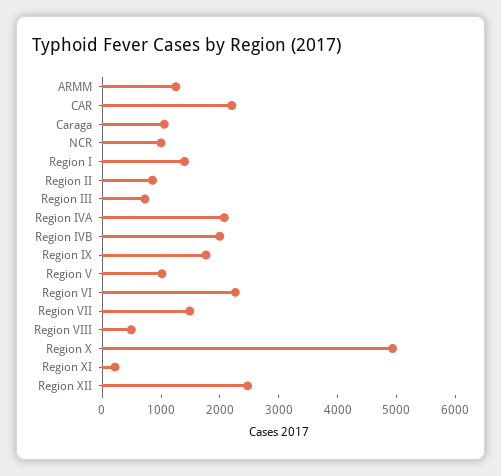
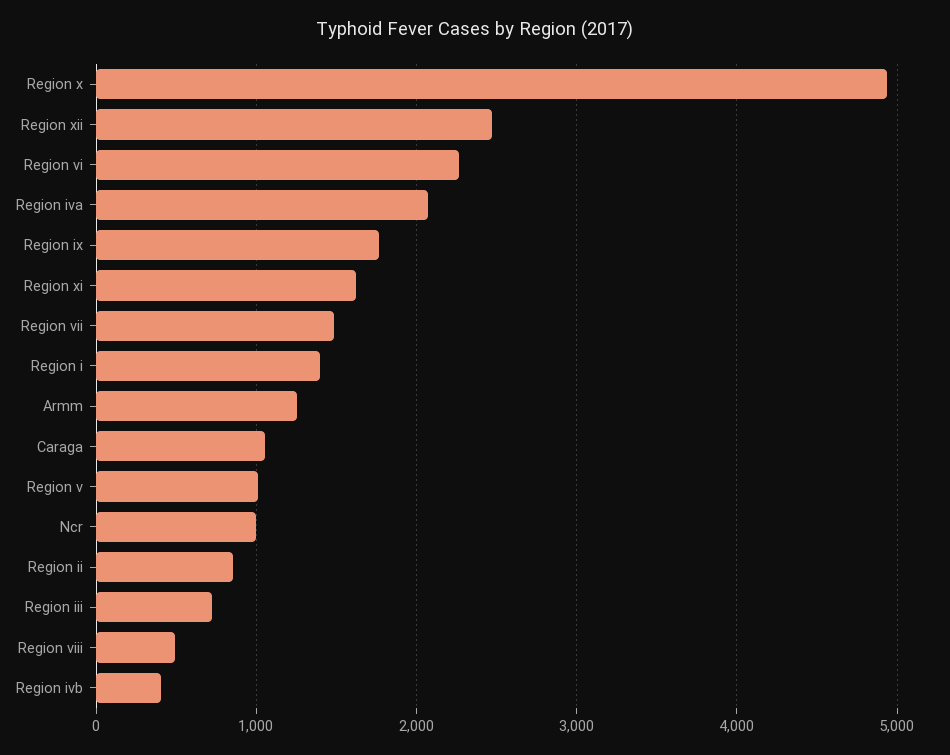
CAR: 2200 -> none
Region IVB: 2000 -> 400
Region XI: 200 -> 1600

